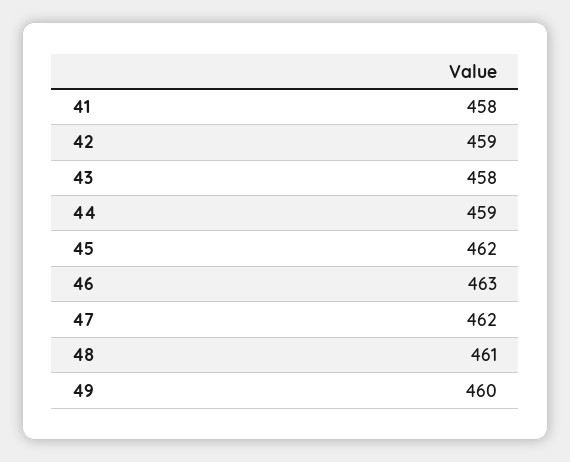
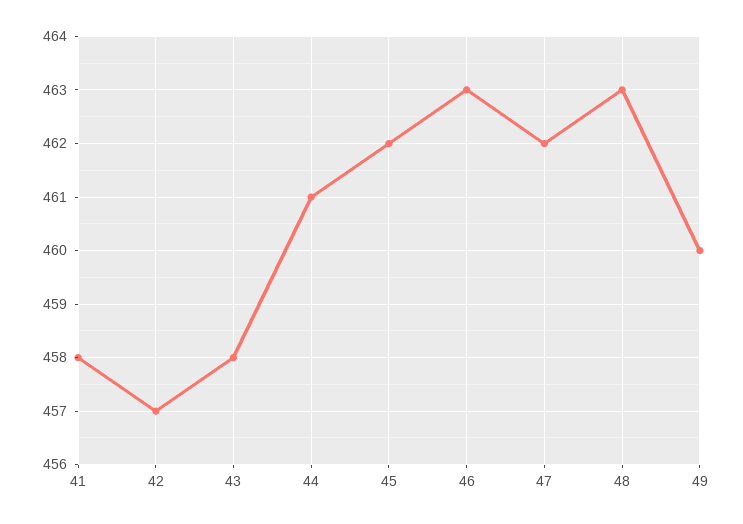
42: 459 -> 457
44: 459 -> 461
48: 461 -> 463

